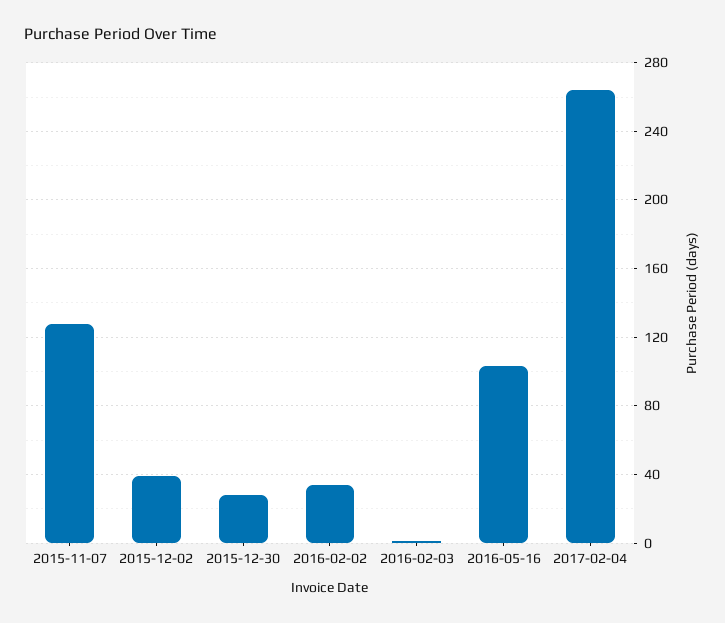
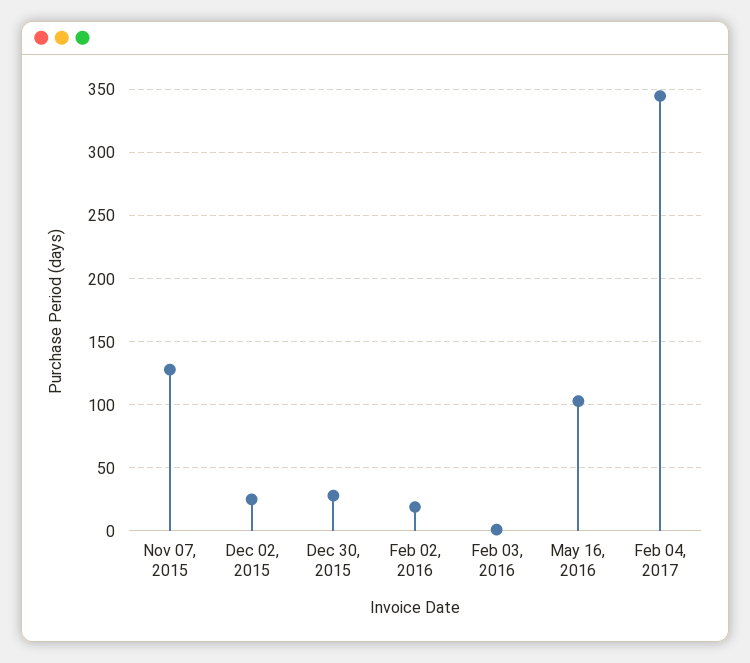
2015-12-02: 40 -> 25
2016-02-02: 35 -> 20
2017-02-04: 265 -> 345

